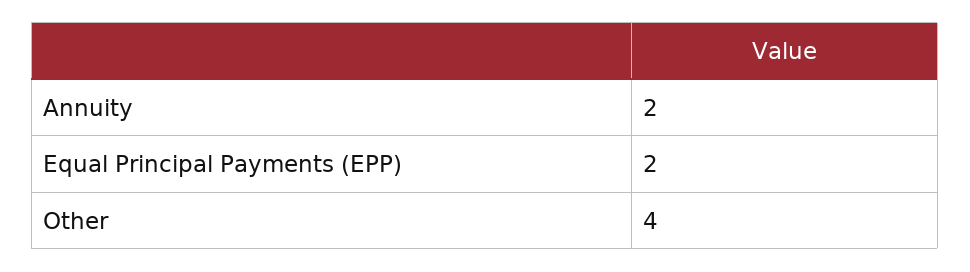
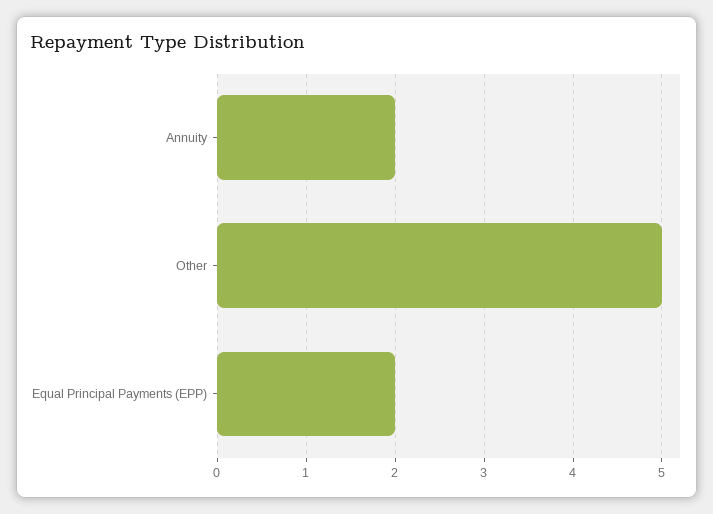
Other: 4 -> 5

